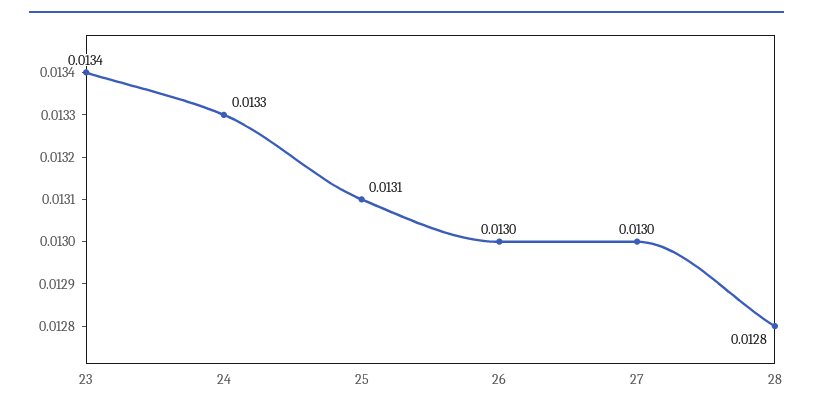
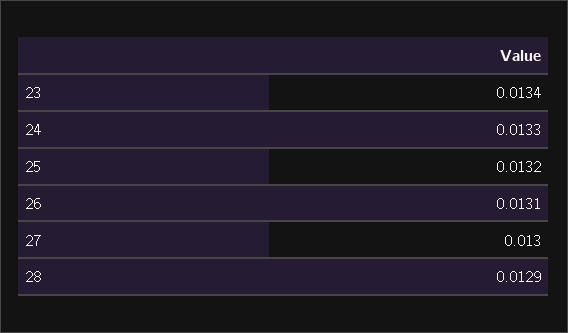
25: 0.0131 -> 0.0132
26: 0.013 -> 0.0131
28: 0.0128 -> 0.0129

